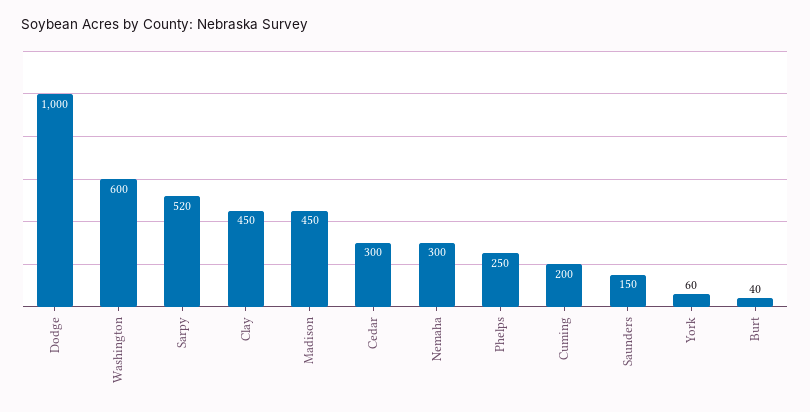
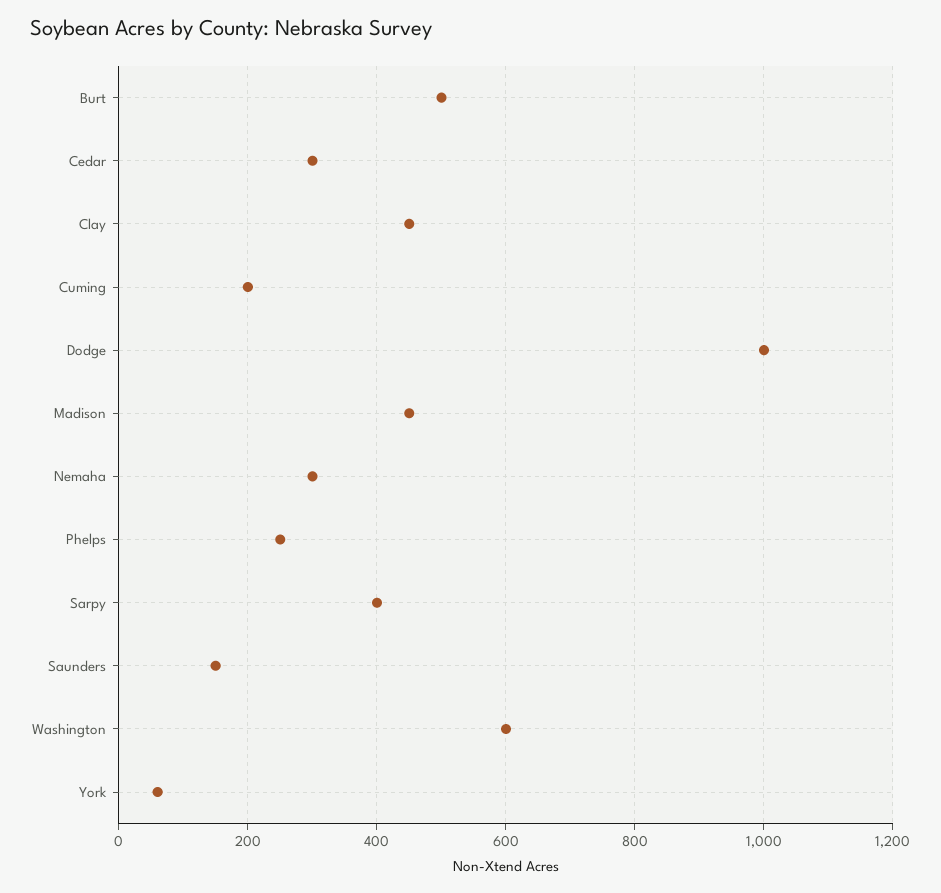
Sarpy: 520 -> 400
Burt: 40 -> 500

